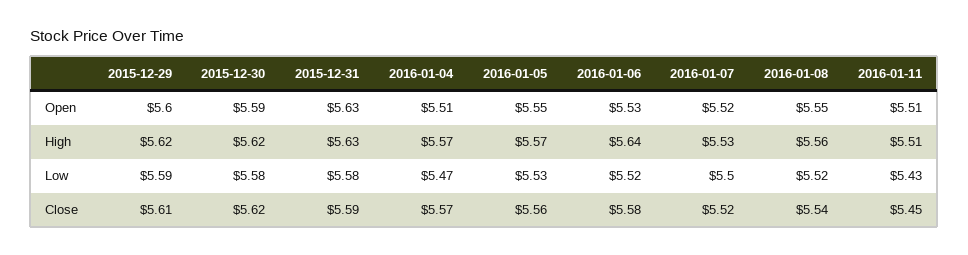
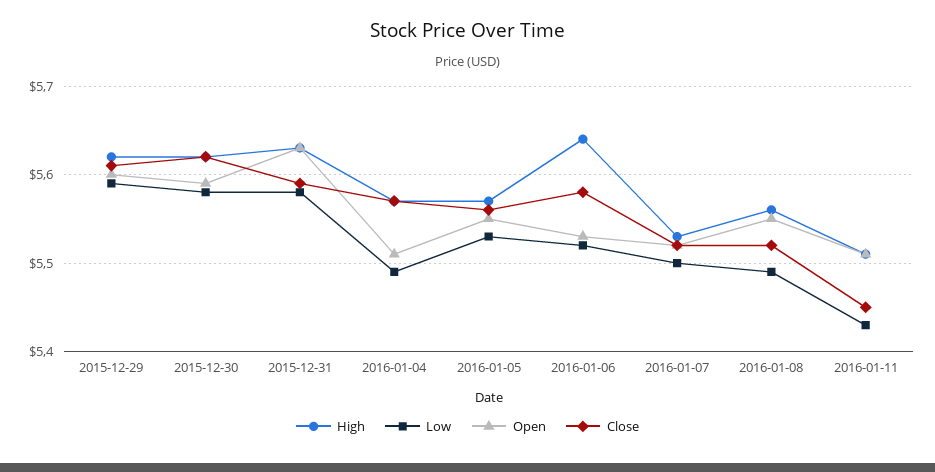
Low, 2016-01-04: 5.47 -> 5.49
Low, 2016-01-08: 5.52 -> 5.49
Close, 2016-01-08: 5.54 -> 5.52

